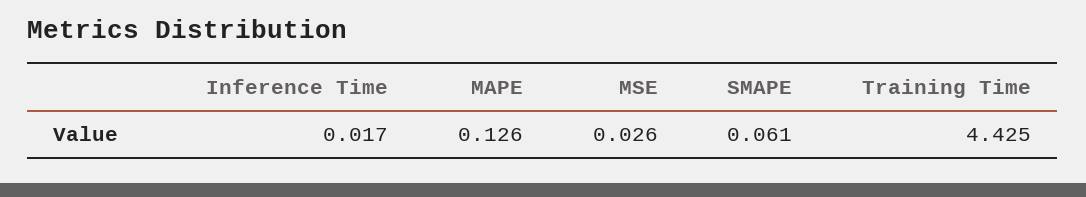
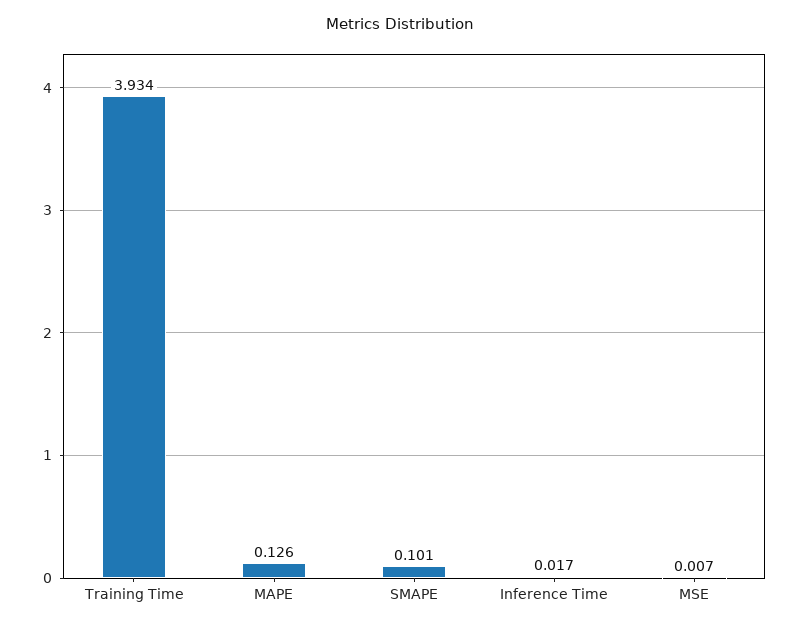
MSE: 0.026 -> 0.007
SMAPE: 0.061 -> 0.101
Training Time: 4.425 -> 3.934

